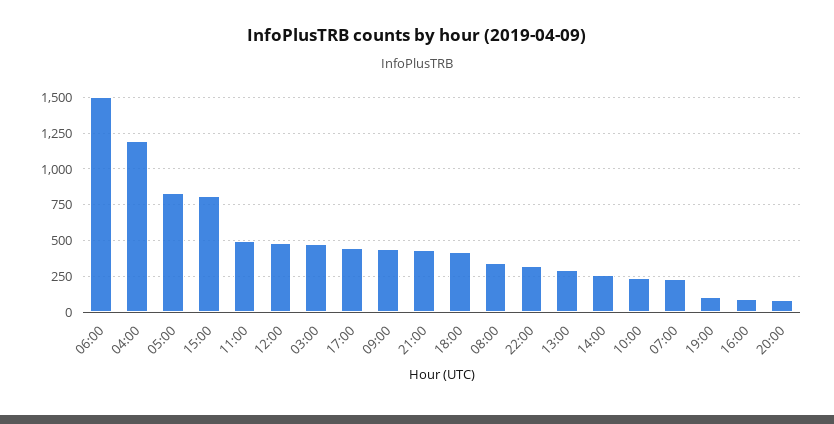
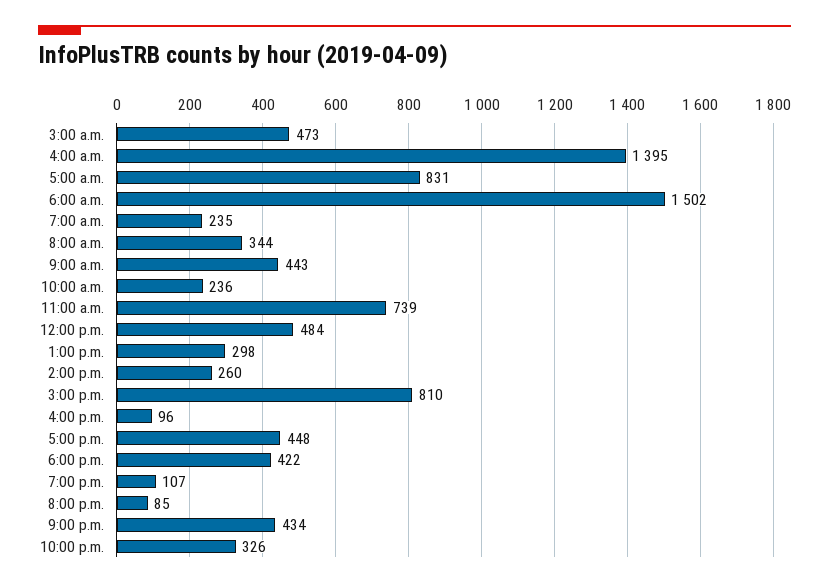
04:00: 1200 -> 1395
11:00: 500 -> 739

